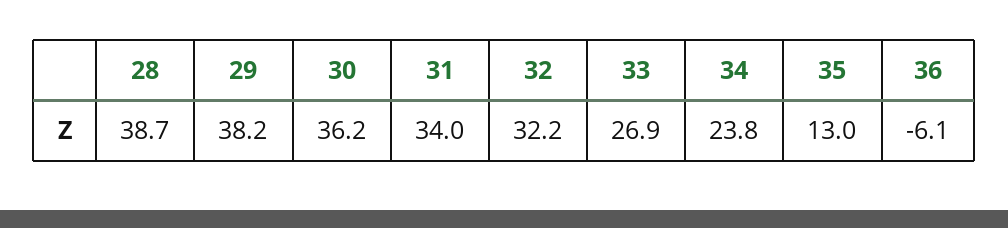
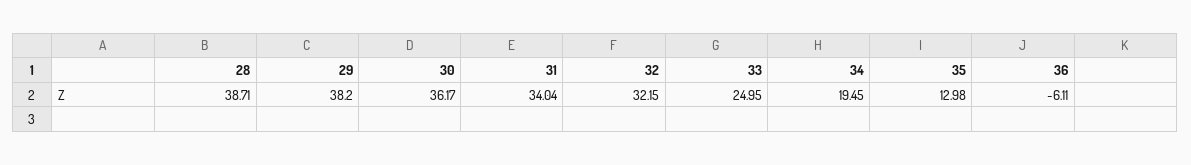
33: 26.9 -> 24.95
34: 23.8 -> 19.45

